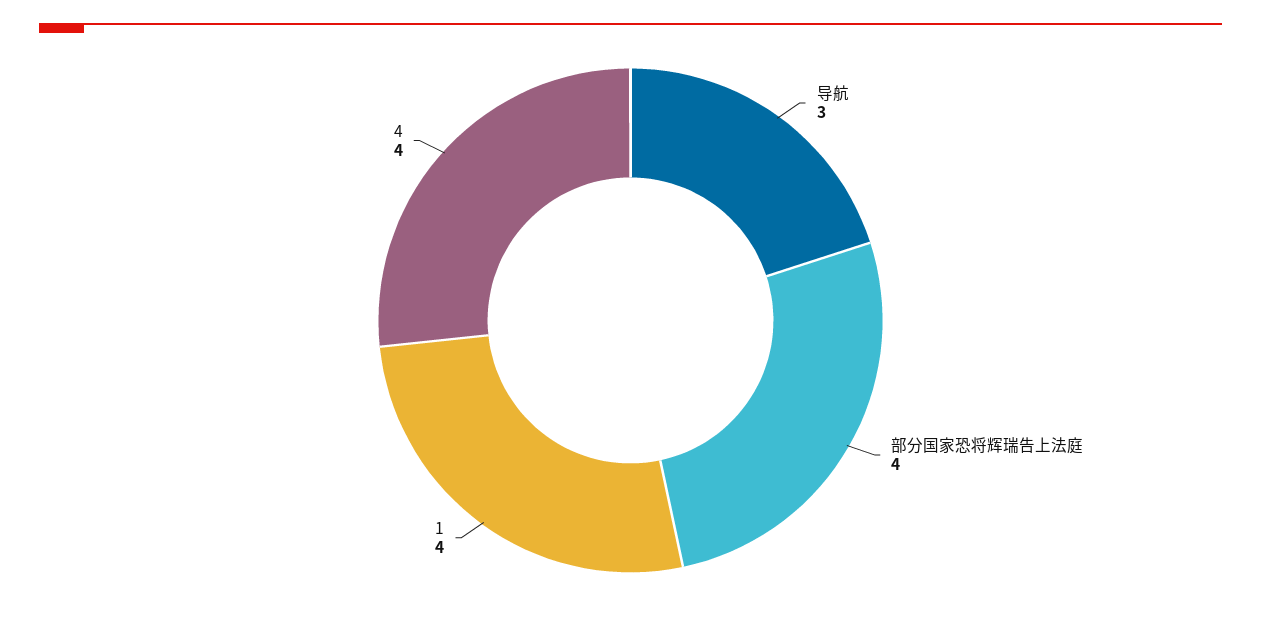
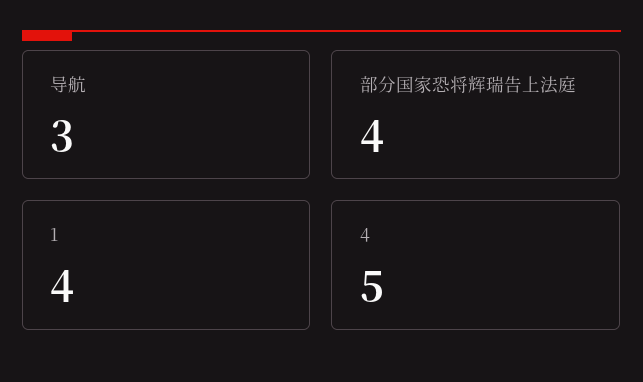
4: 4 -> 5

